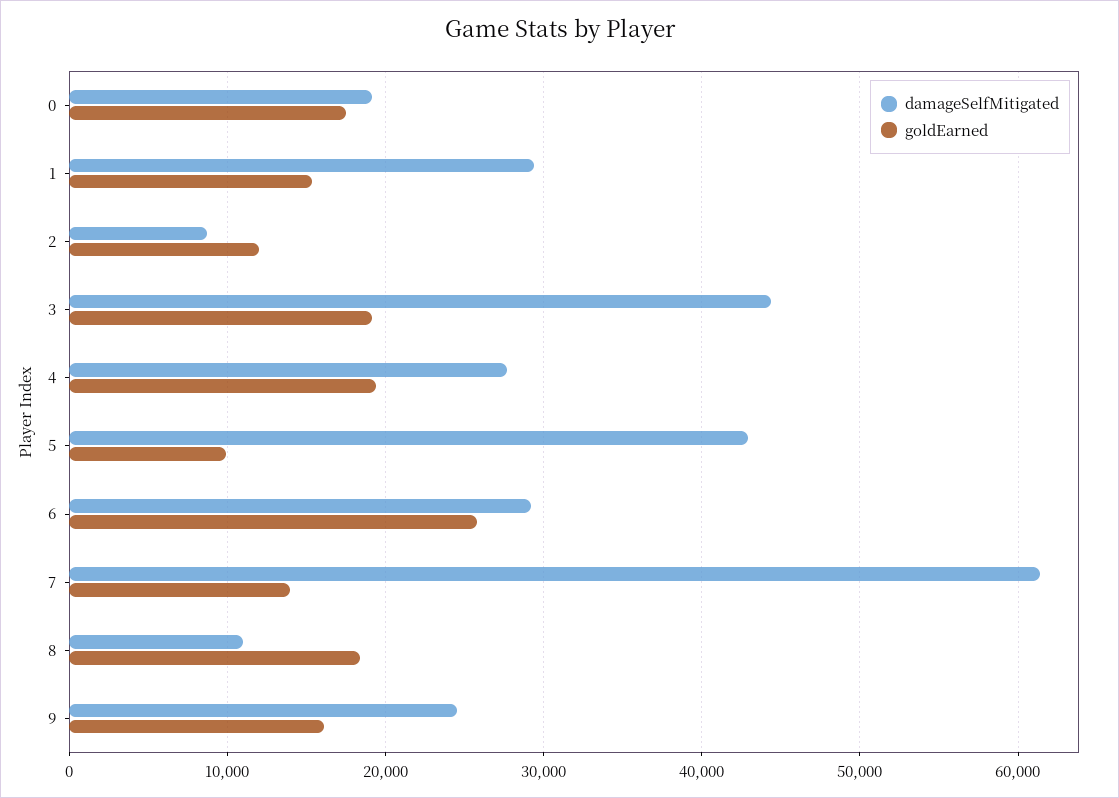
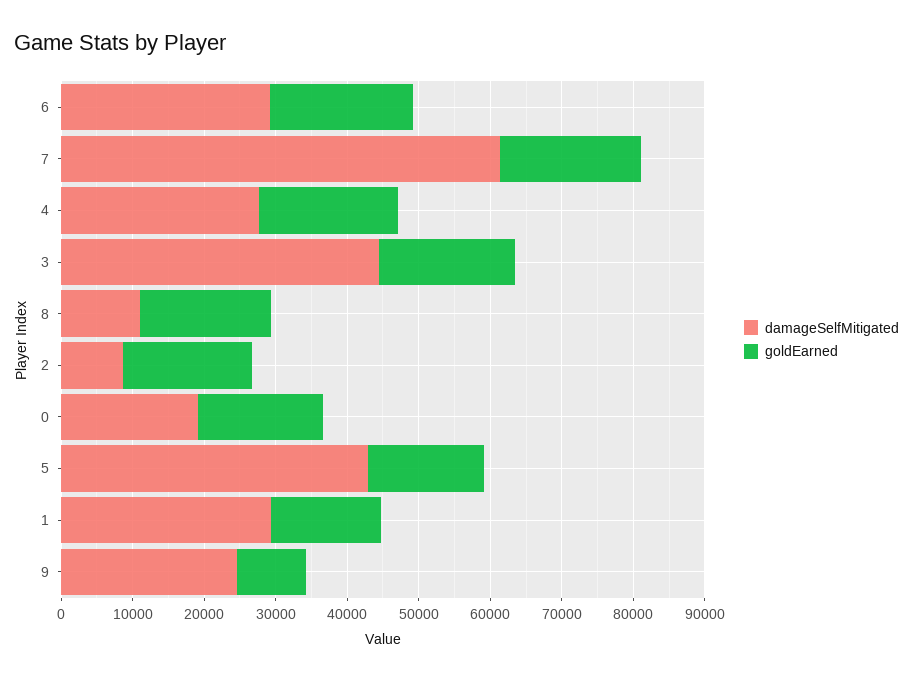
goldEarned, 2: 12000 -> 18000
goldEarned, 5: 10000 -> 16000
goldEarned, 6: 26000 -> 20000
goldEarned, 7: 14000 -> 20000
goldEarned, 9: 16000 -> 10000

